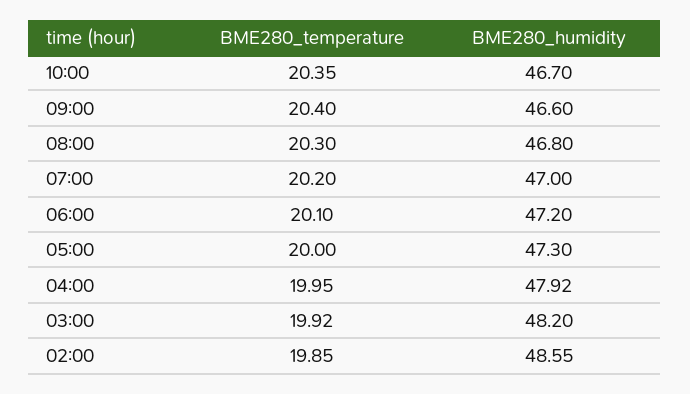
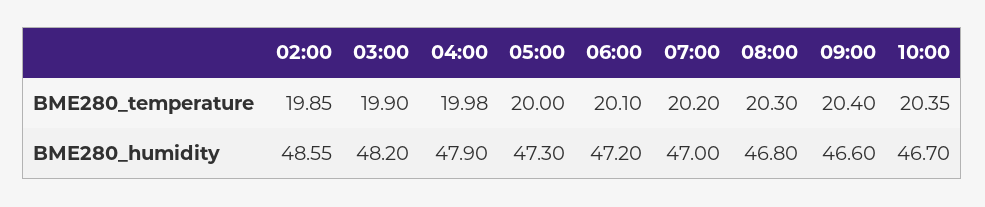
BME280_temperature, 04:00: 19.95 -> 19.98
BME280_humidity, 04:00: 47.92 -> 47.9
BME280_temperature, 03:00: 19.92 -> 19.9

